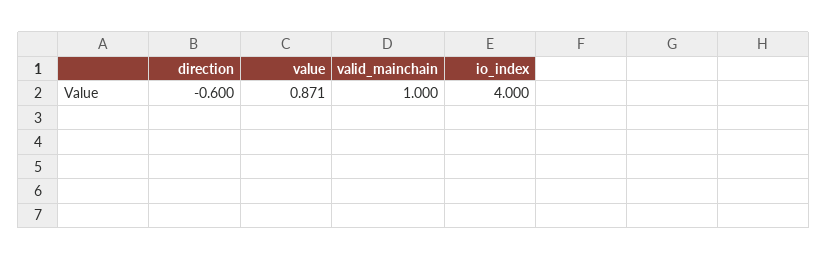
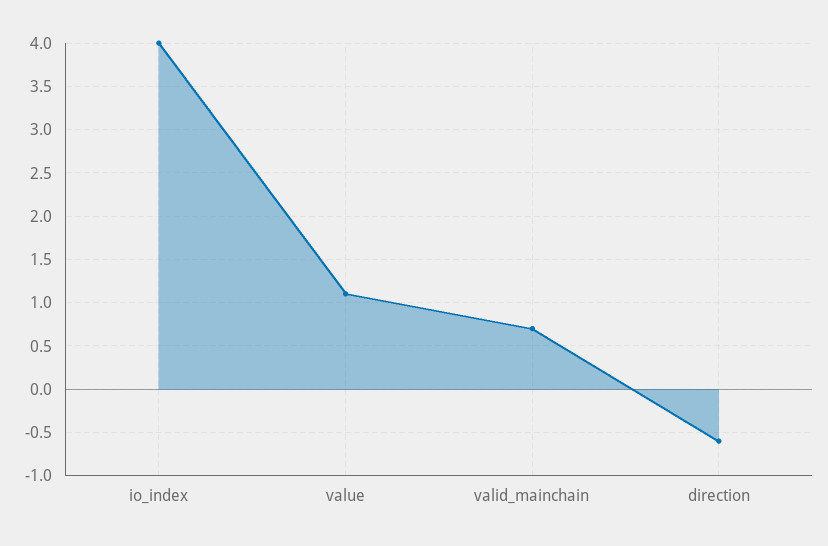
value: 0.871 -> 1.1
valid_mainchain: 1 -> 0.7

